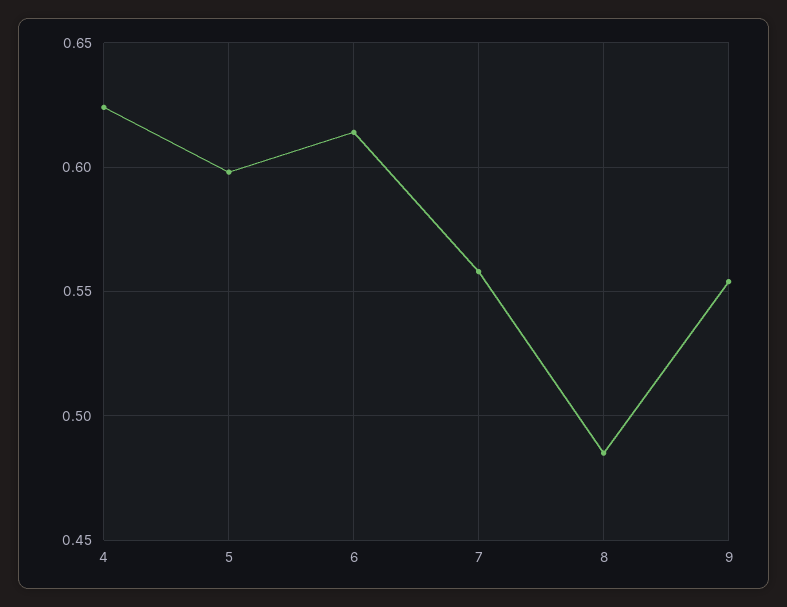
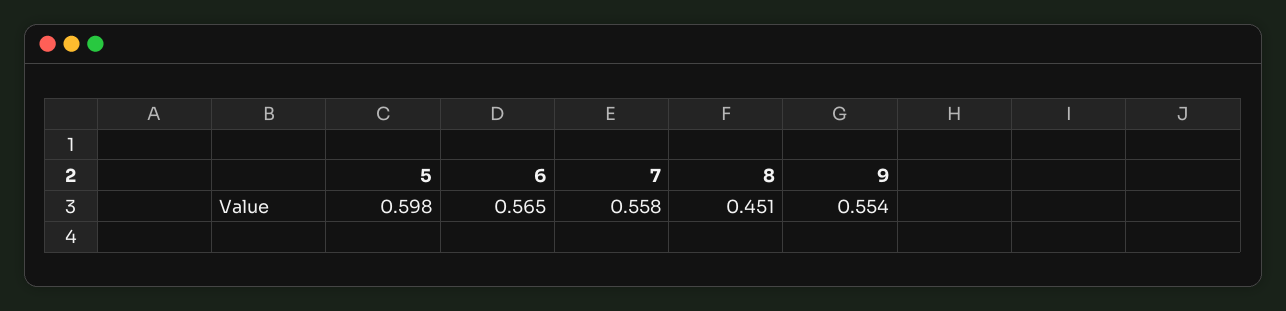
4: 0.625 -> none
6: 0.615 -> 0.565
8: 0.485 -> 0.451

